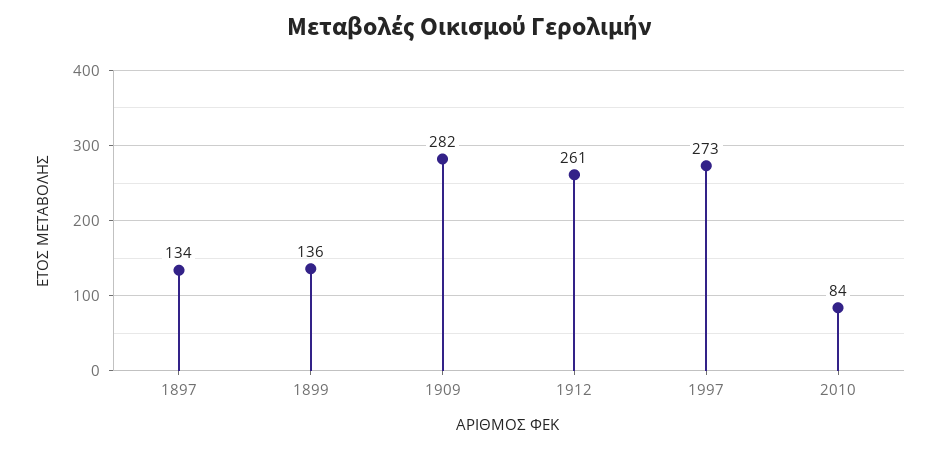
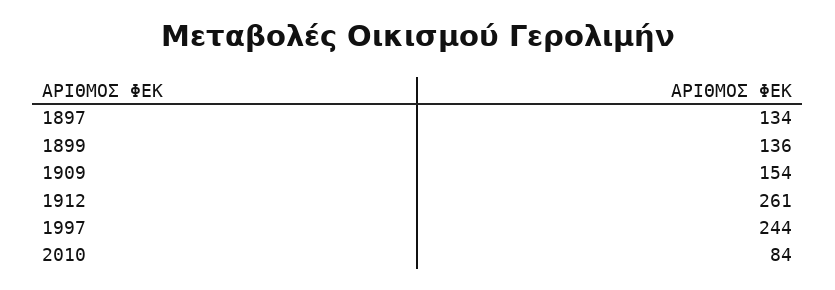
1909: 282 -> 154
1997: 273 -> 244

